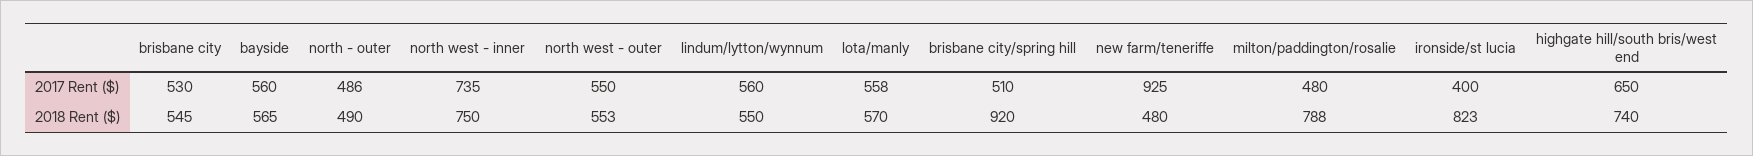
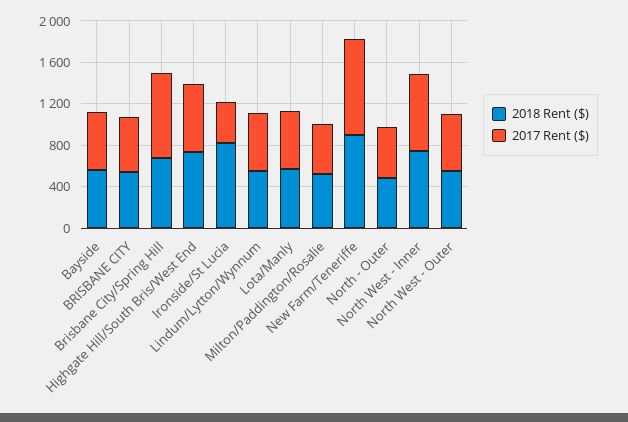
2017 Rent ($), brisbane city/spring hill: 510 -> 800
2018 Rent ($), brisbane city/spring hill: 920 -> 700
2018 Rent ($), new farm/teneriffe: 480 -> 900
2018 Rent ($), milton/paddington/rosalie: 788 -> 500

